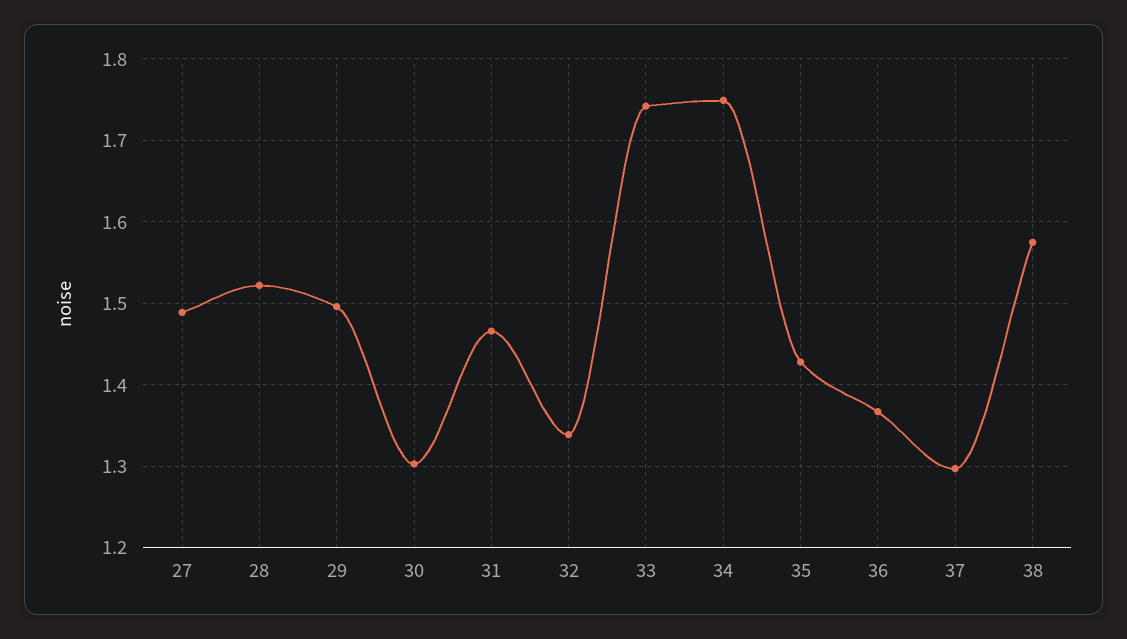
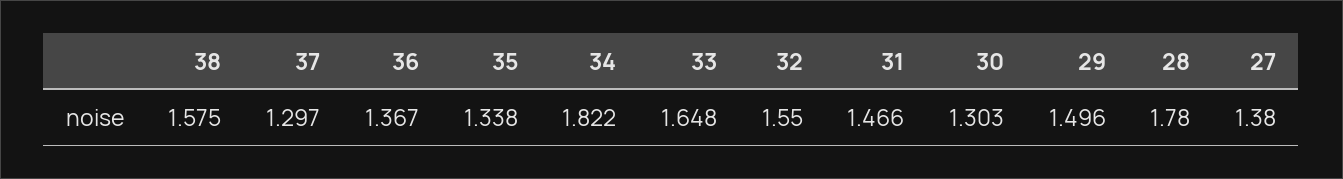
27: 1.49 -> 1.38
28: 1.52 -> 1.78
32: 1.34 -> 1.55
33: 1.74 -> 1.648
34: 1.75 -> 1.822
35: 1.43 -> 1.338

